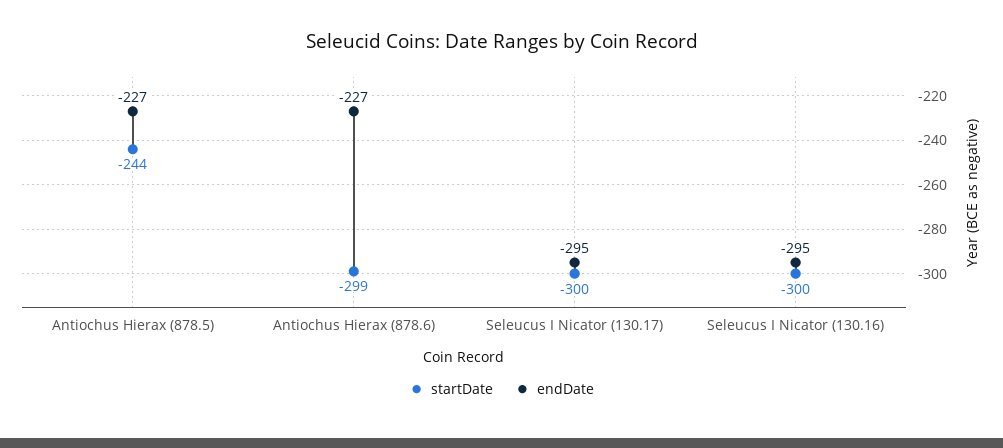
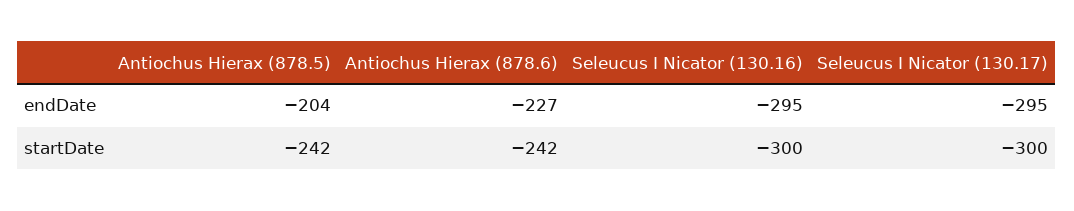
startDate, Antiochus Hierax (878.5): -244 -> -242
endDate, Antiochus Hierax (878.5): -227 -> -204
startDate, Antiochus Hierax (878.6): -299 -> -242

